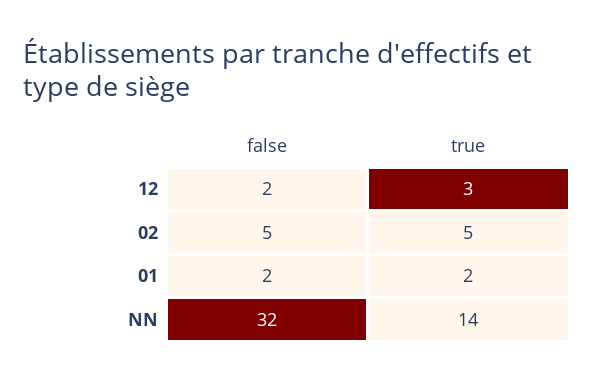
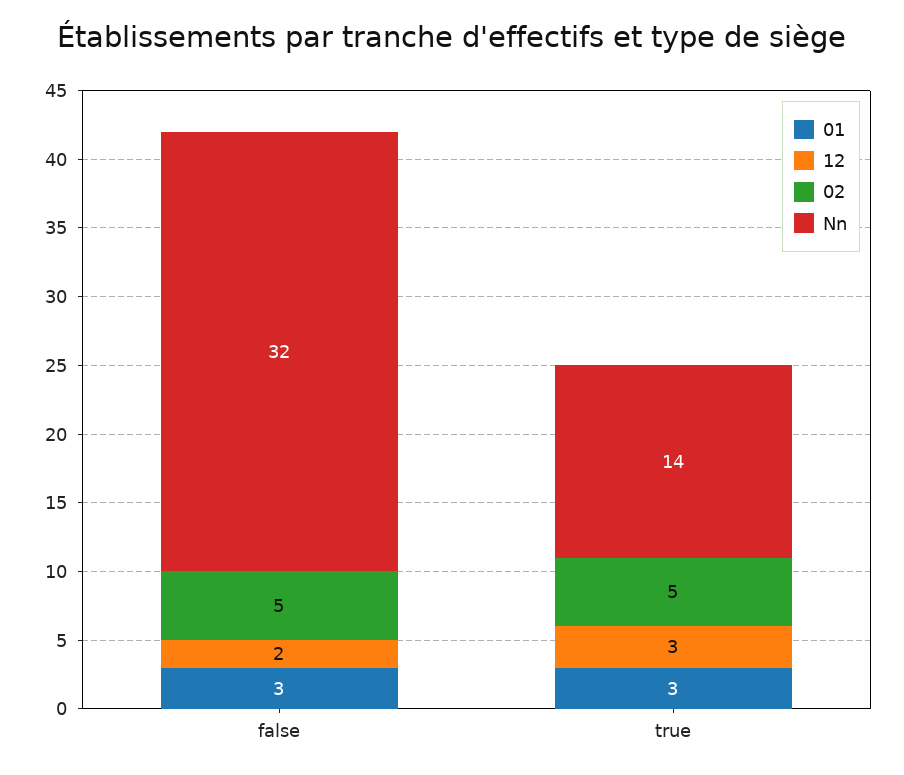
01, false: 2 -> 3
01, true: 2 -> 3

